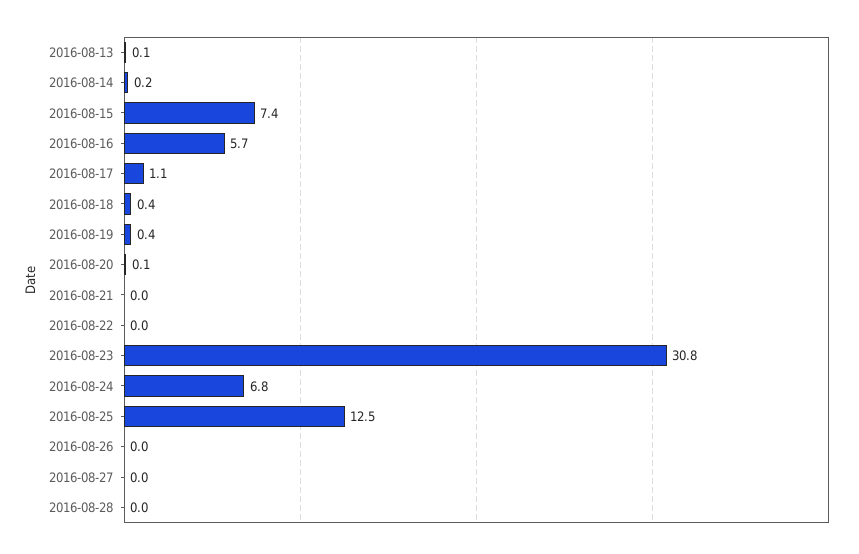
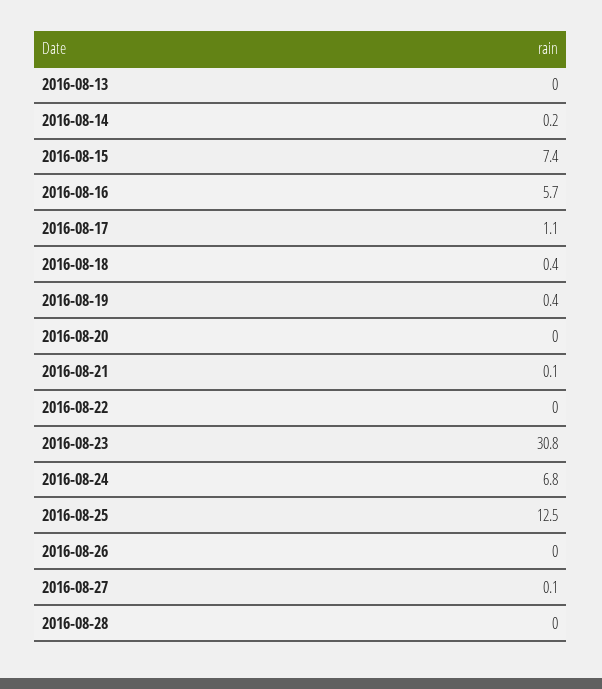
2016-08-13: 0.1 -> 0
2016-08-20: 0.1 -> 0
2016-08-21: 0 -> 0.1
2016-08-27: 0 -> 0.1

